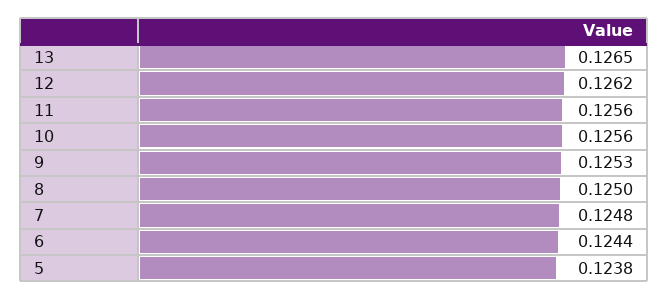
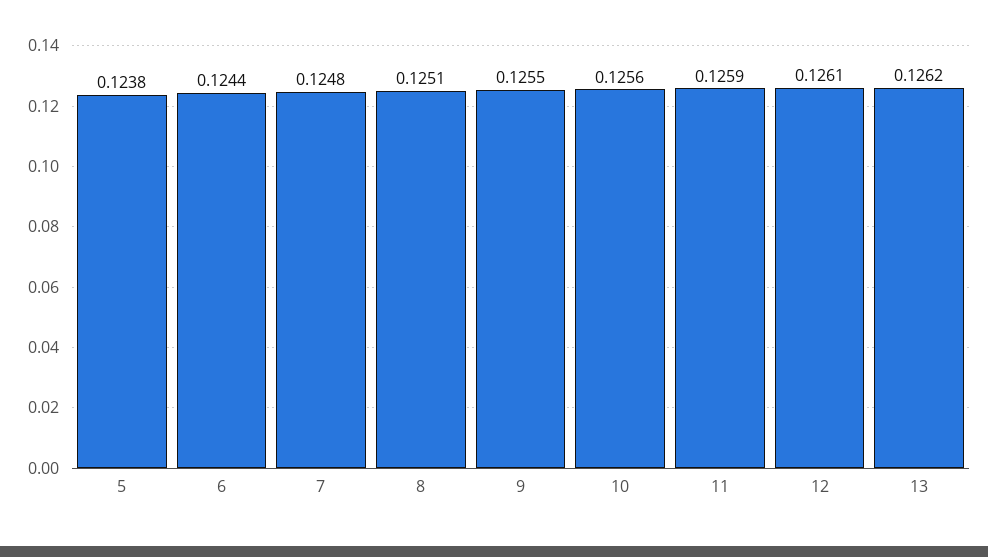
13: 0.1265 -> 0.1262
12: 0.1262 -> 0.1261
11: 0.1256 -> 0.1259
9: 0.1253 -> 0.1255
8: 0.125 -> 0.1251

